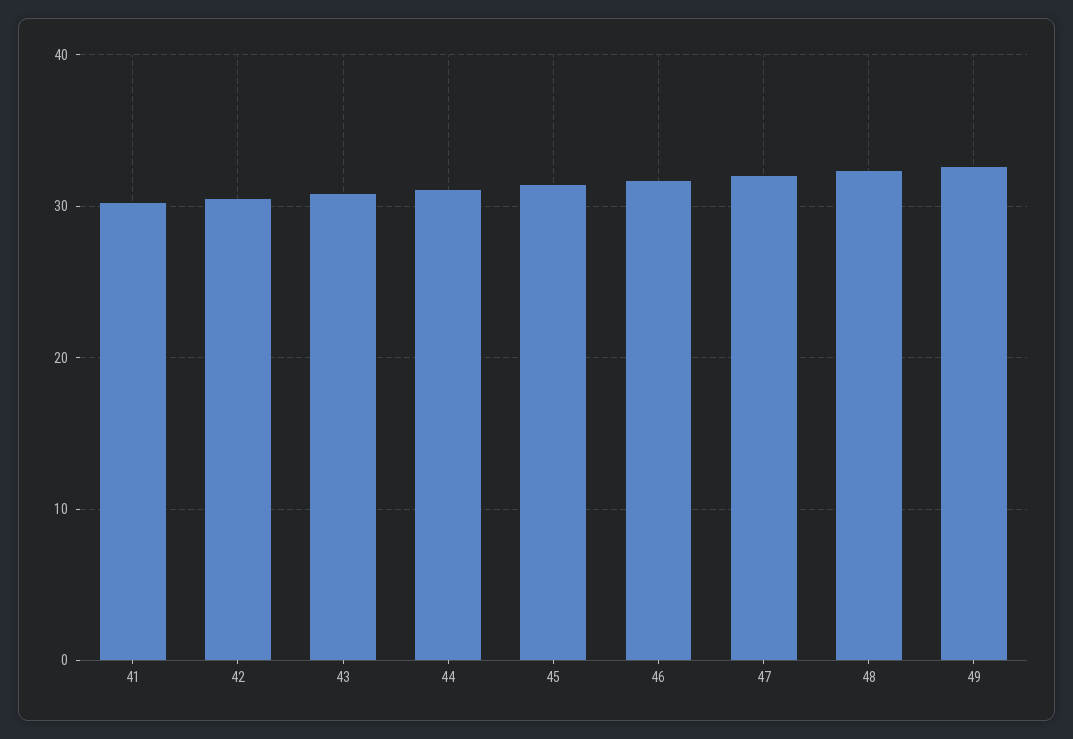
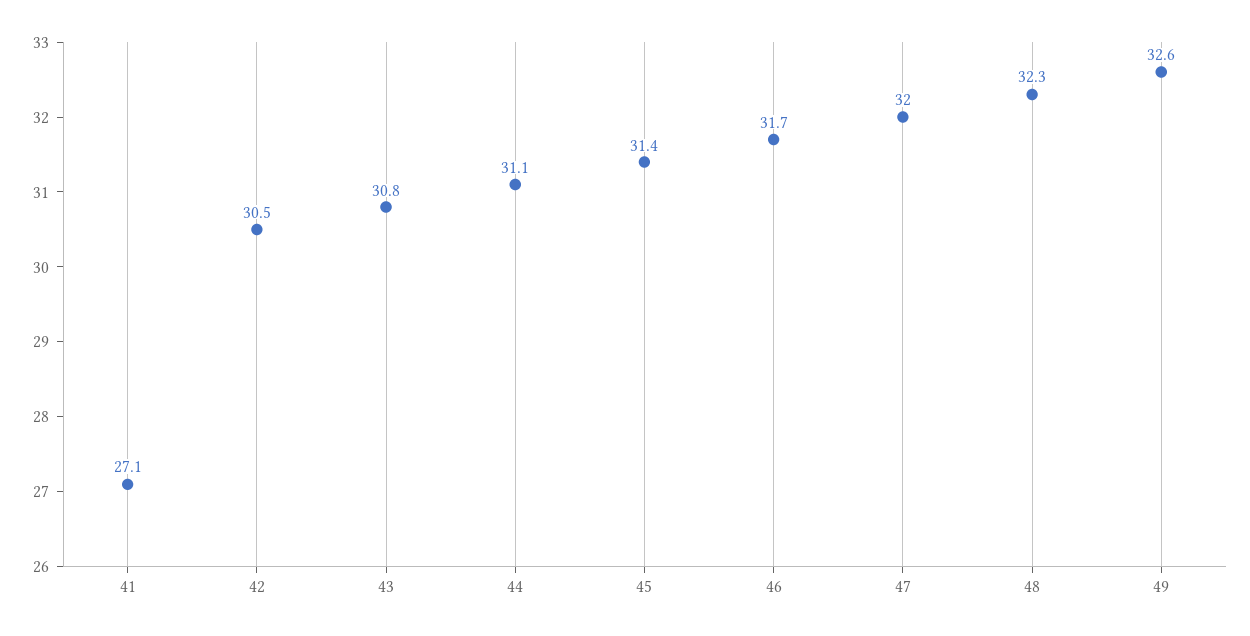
41: 30 -> 27.1

